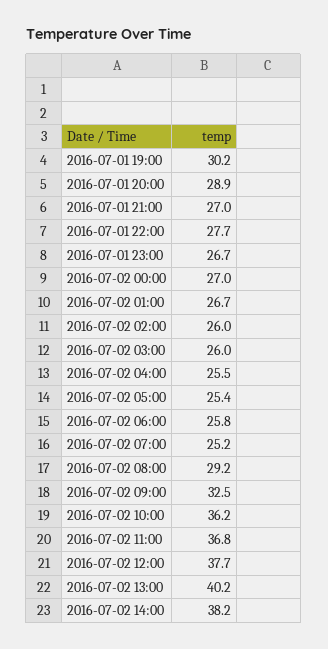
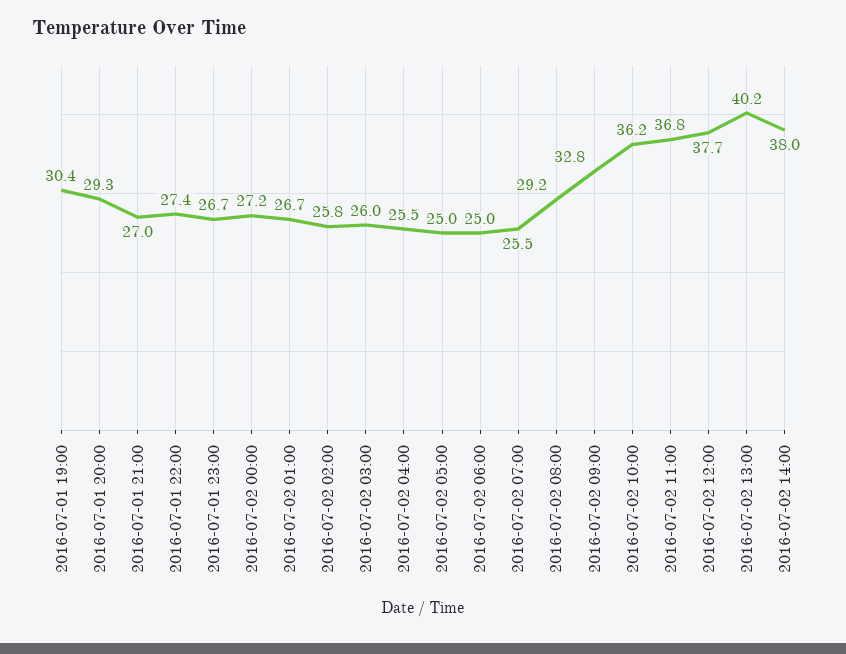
2016-07-01 19:00: 30.2 -> 30.4
2016-07-01 20:00: 28.9 -> 29.3
2016-07-01 22:00: 27.7 -> 27.4
2016-07-02 00:00: 27 -> 27.2
2016-07-02 02:00: 26 -> 25.8
2016-07-02 05:00: 25.4 -> 25
2016-07-02 06:00: 25.8 -> 25
2016-07-02 07:00: 25.2 -> 25.5
2016-07-02 09:00: 32.5 -> 32.8
2016-07-02 14:00: 38.2 -> 38

